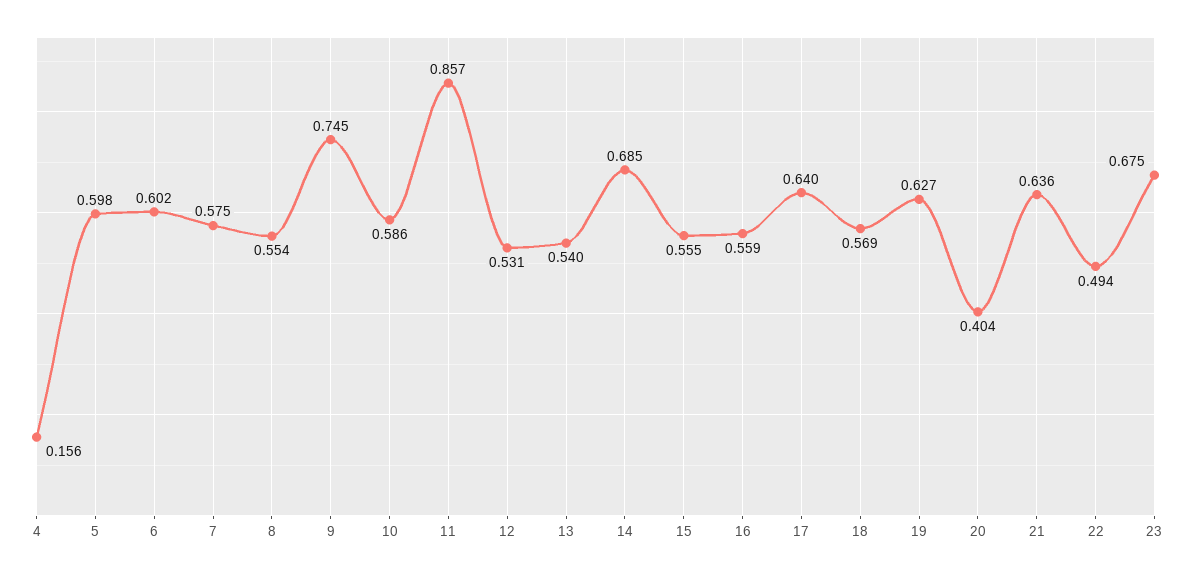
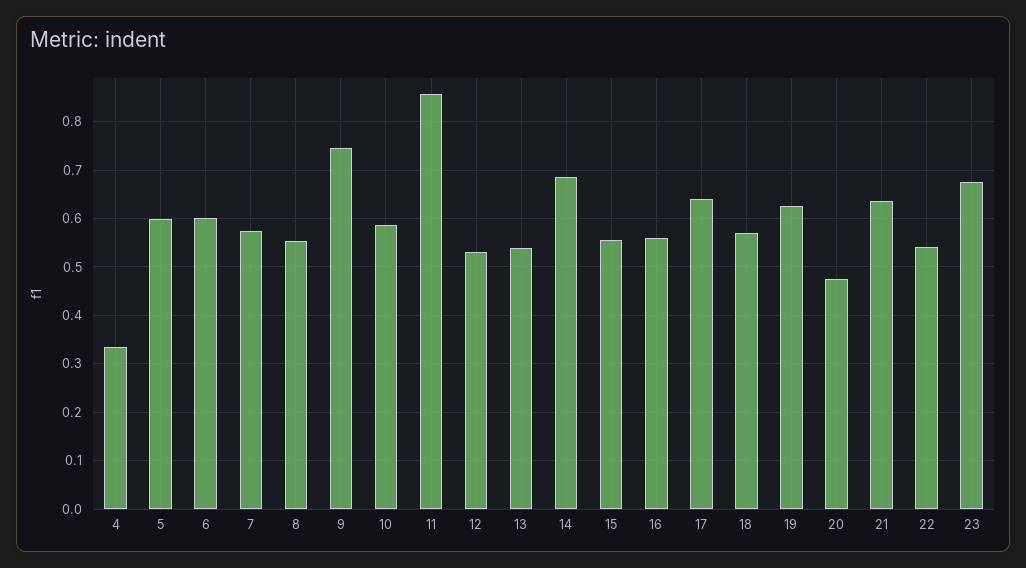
4: 0.156 -> 0.34
20: 0.404 -> 0.48
22: 0.494 -> 0.54

